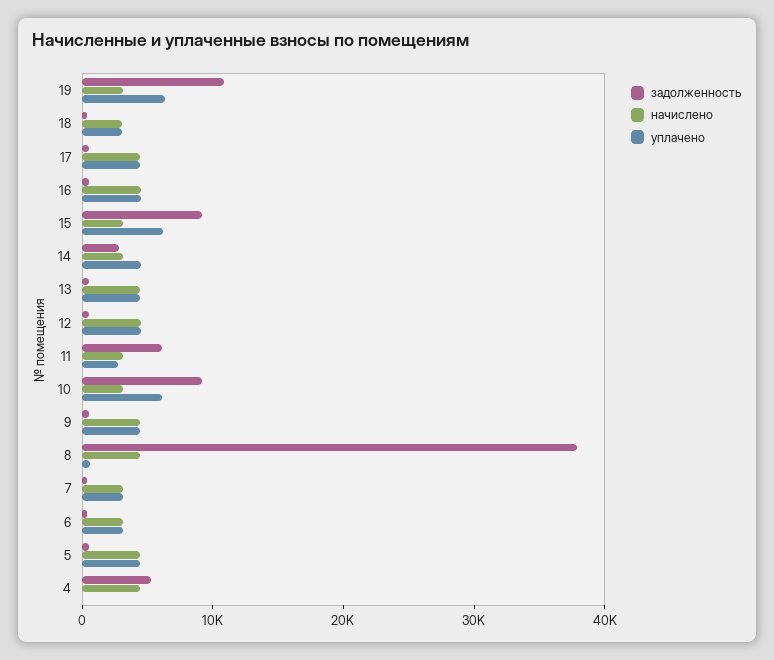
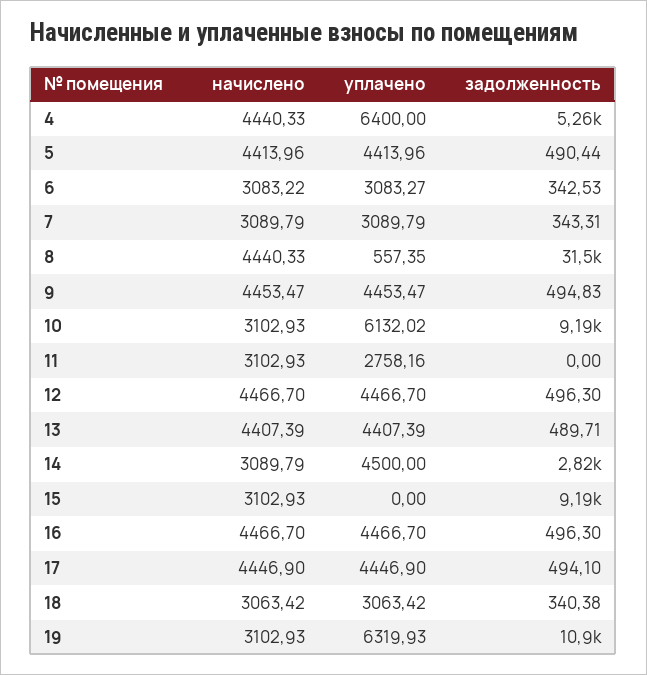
уплачено, 15: 6000 -> 0
задолженность, 11: 6000 -> 0
задолженность, 8: 38000 -> 31500
уплачено, 4: 0 -> 6400

